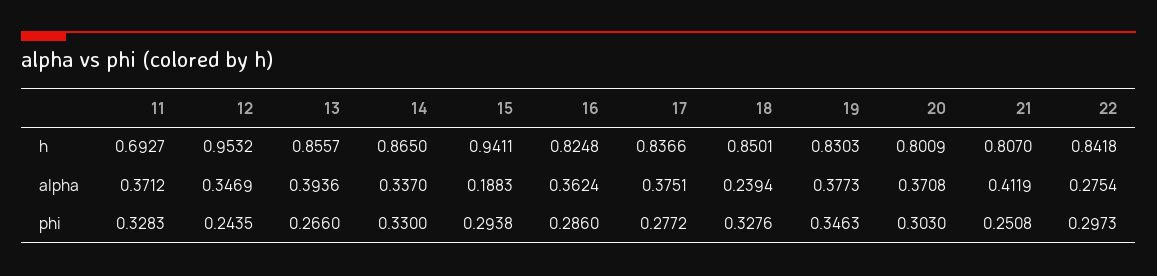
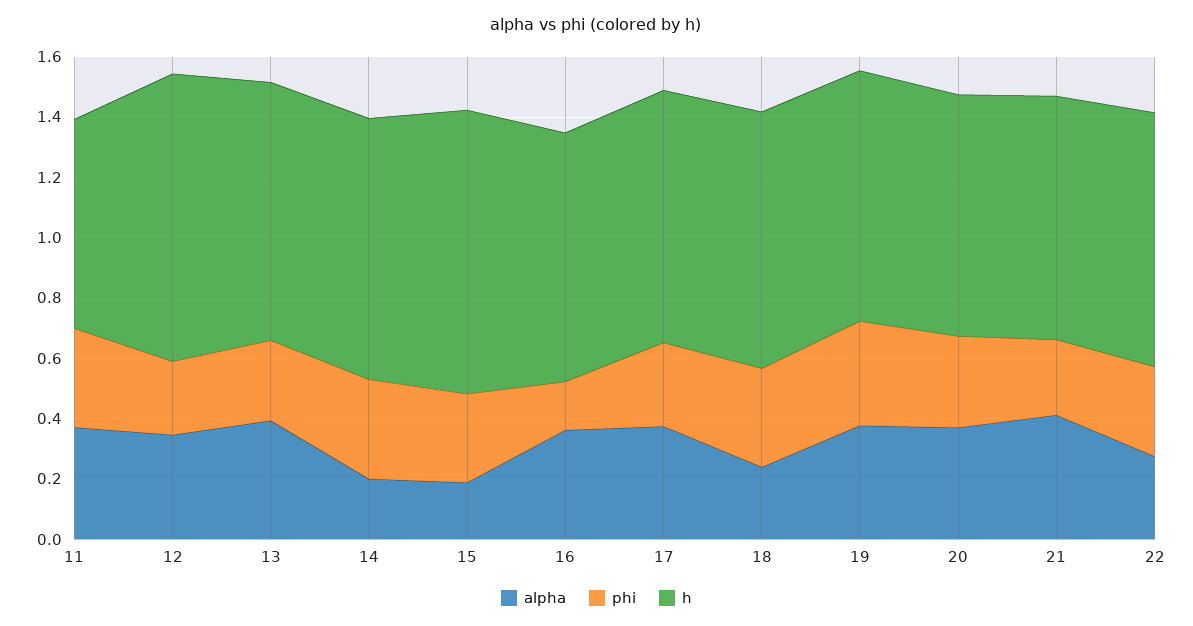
alpha, 14: 0.337 -> 0.2
phi, 16: 0.286 -> 0.15

